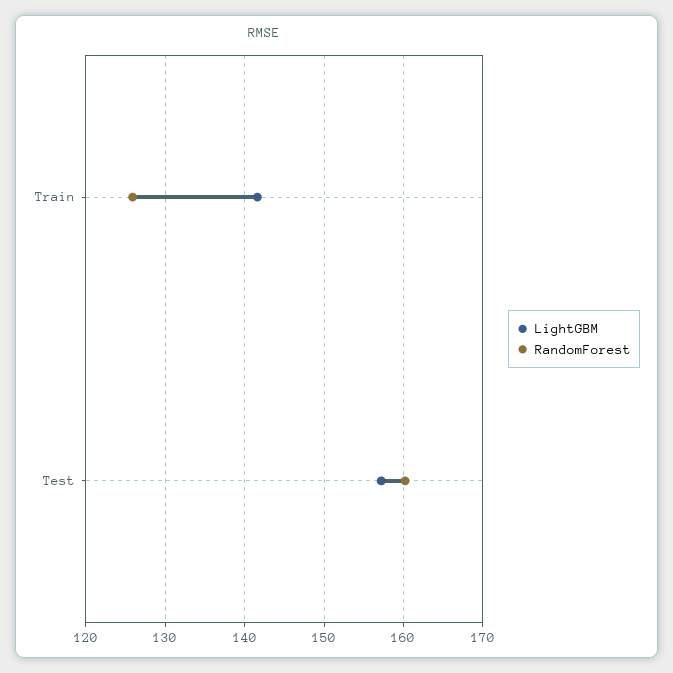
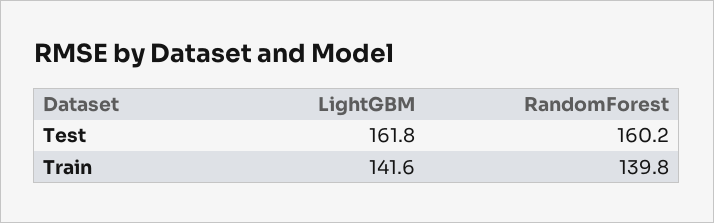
RandomForest, Train: 126 -> 139.8
LightGBM, Test: 157 -> 161.8

